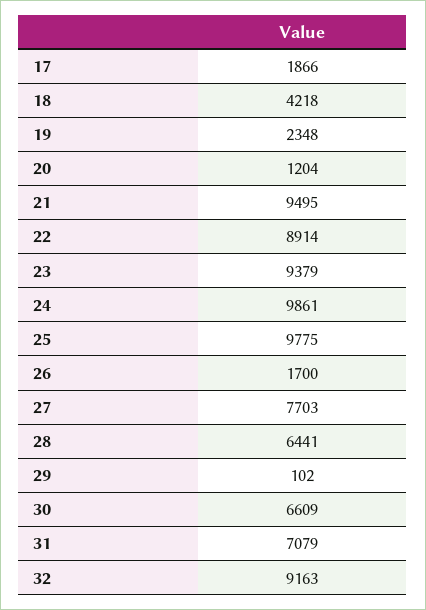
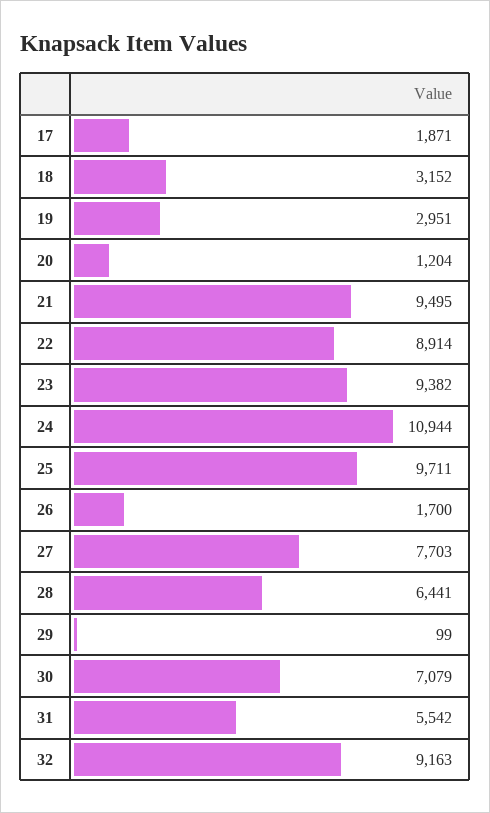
17: 1866 -> 1871
18: 4218 -> 3152
19: 2348 -> 2951
23: 9379 -> 9382
24: 9861 -> 10944
25: 9775 -> 9711
29: 102 -> 99
30: 6609 -> 7079
31: 7079 -> 5542

